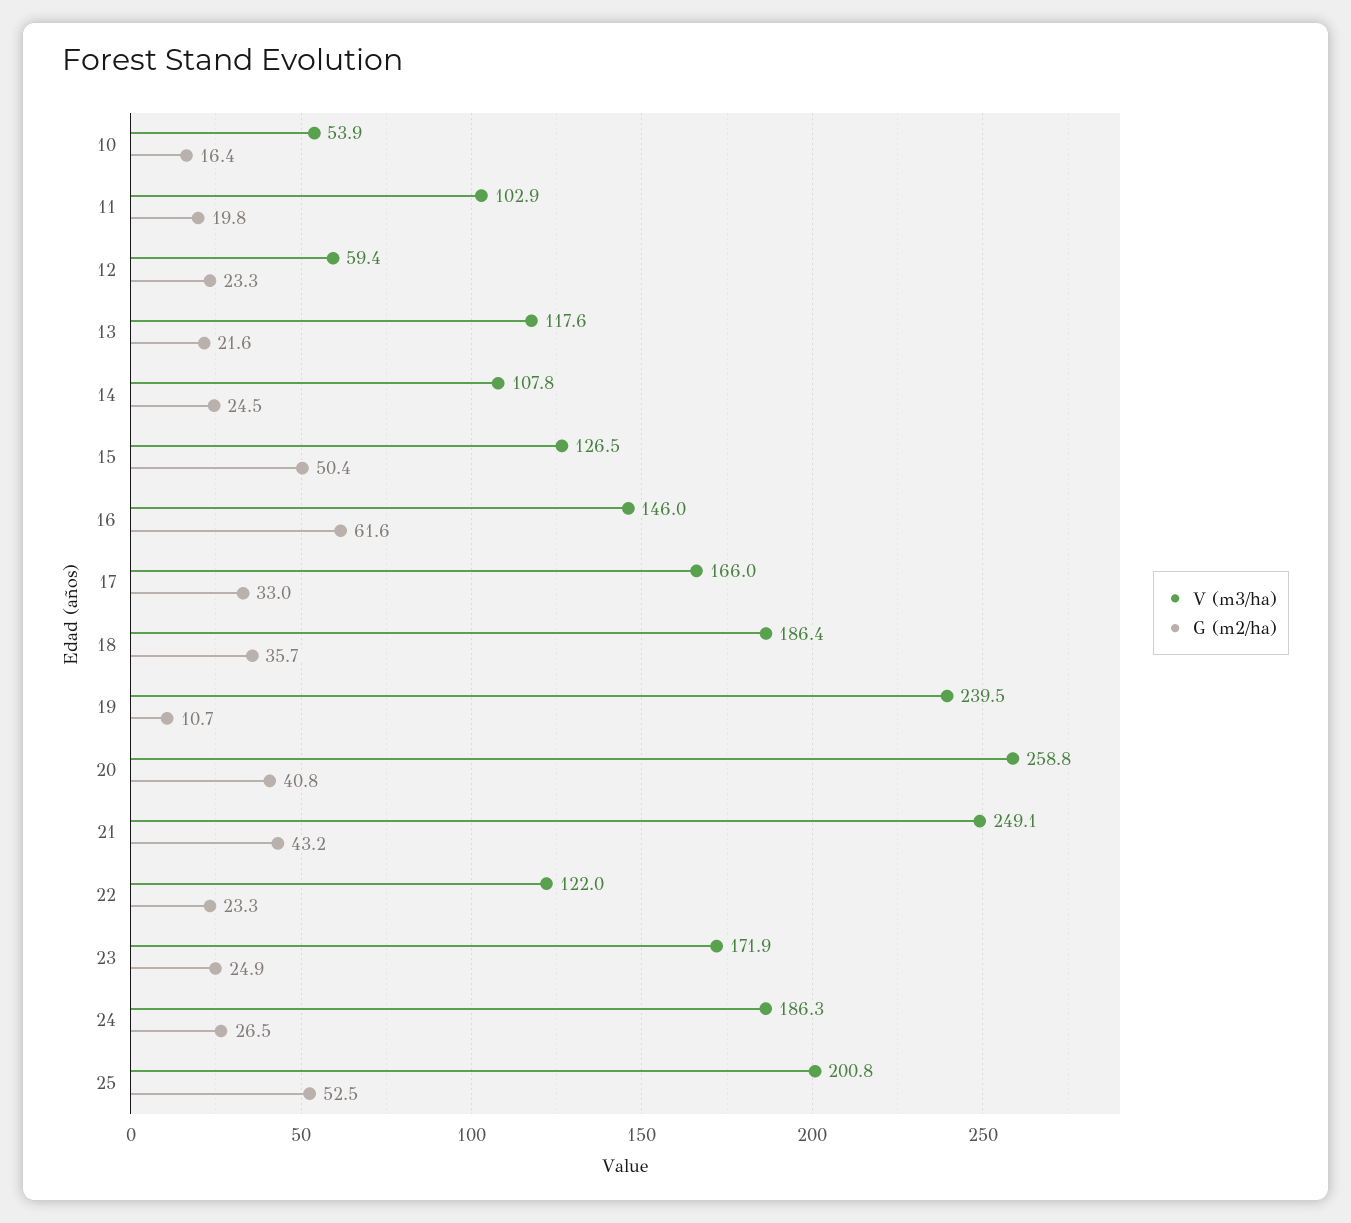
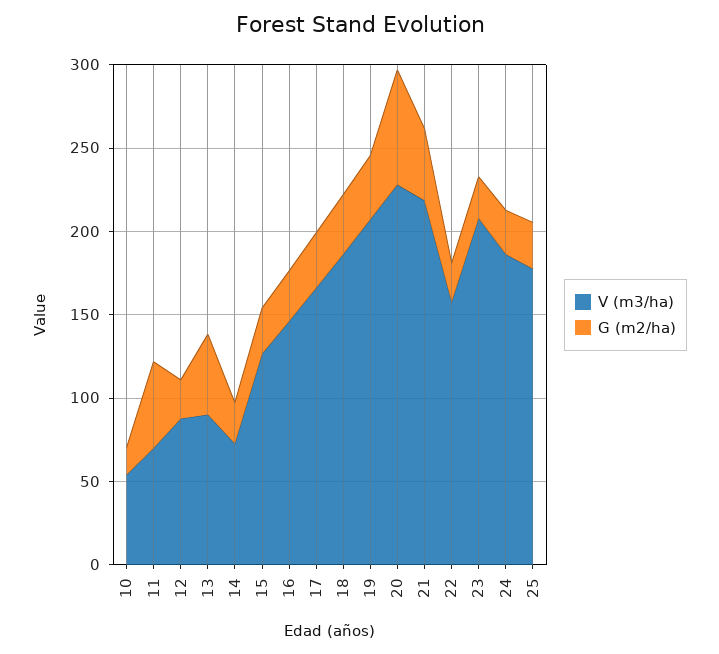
V (m3/ha), 11: 102.9 -> 70
G (m2/ha), 11: 19.8 -> 50
V (m3/ha), 12: 59.4 -> 90
V (m3/ha), 13: 117.6 -> 90
G (m2/ha), 13: 21.6 -> 50
V (m3/ha), 14: 107.8 -> 70
G (m2/ha), 15: 50.4 -> 30
G (m2/ha), 16: 61.6 -> 30
V (m3/ha), 19: 239.5 -> 210
G (m2/ha), 19: 10.7 -> 40
V (m3/ha), 20: 258.8 -> 230
G (m2/ha), 20: 40.8 -> 70
V (m3/ha), 21: 249.1 -> 220
V (m3/ha), 22: 122 -> 160
V (m3/ha), 23: 171.9 -> 210
V (m3/ha), 25: 200.8 -> 180
G (m2/ha), 25: 52.5 -> 30

